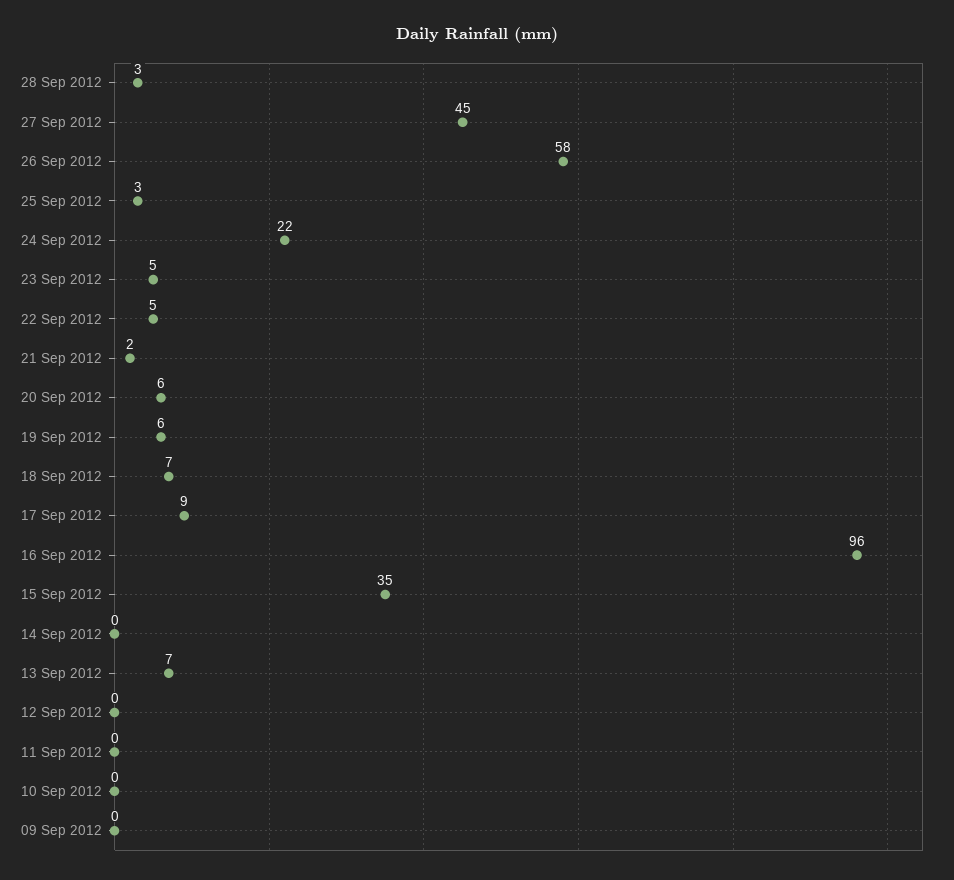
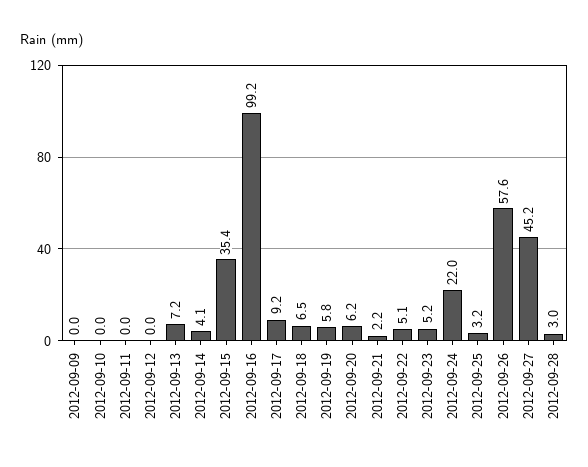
16 Sep 2012: 96 -> 99.2
14 Sep 2012: 0 -> 4.1

